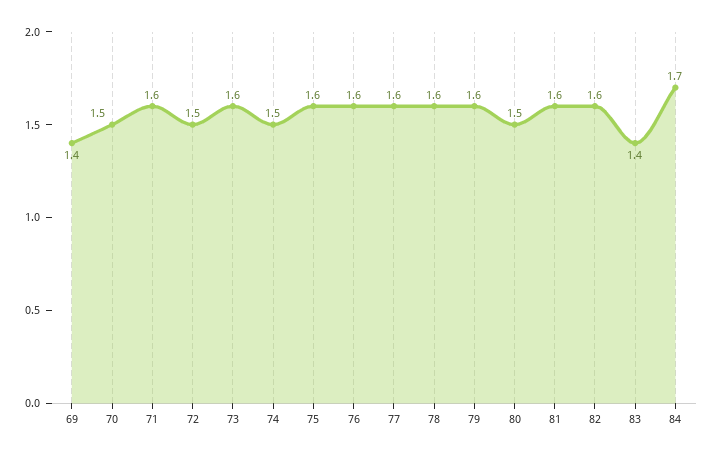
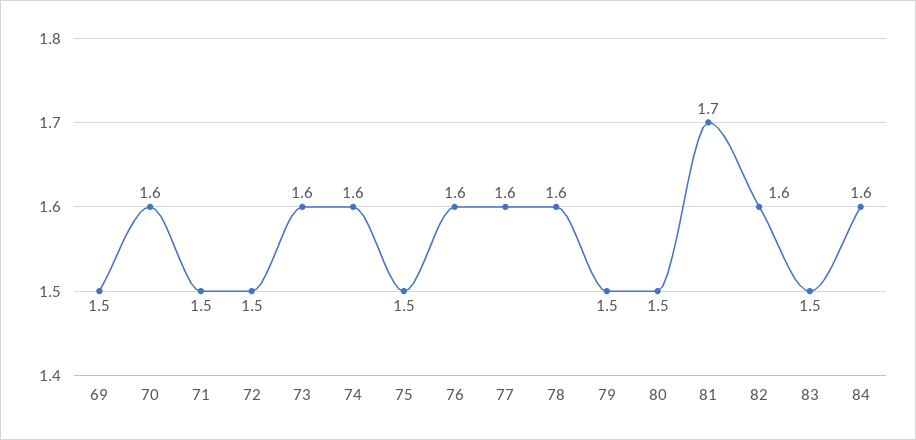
69: 1.4 -> 1.5
70: 1.5 -> 1.6
71: 1.6 -> 1.5
74: 1.5 -> 1.6
75: 1.6 -> 1.5
79: 1.6 -> 1.5
81: 1.6 -> 1.7
83: 1.4 -> 1.5
84: 1.7 -> 1.6

